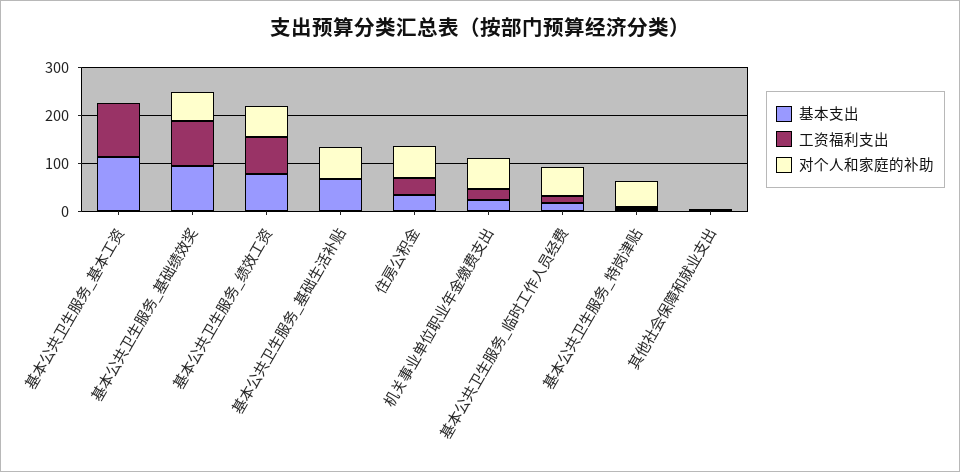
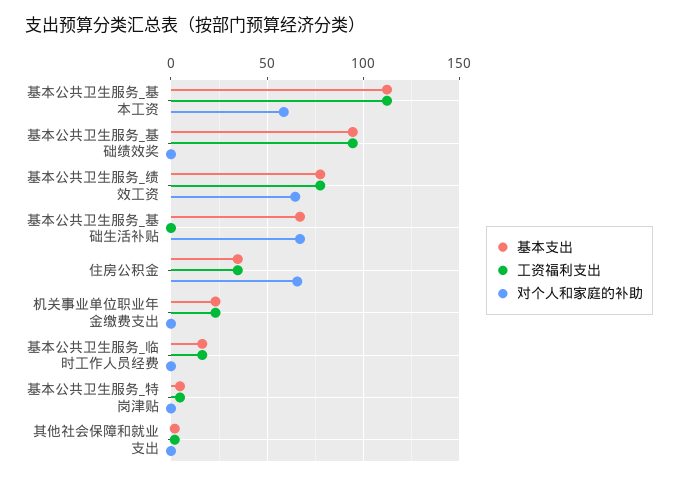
对个人和家庭的补助, 基本公共卫生服务_基本工资: 0 -> 60
对个人和家庭的补助, 基本公共卫生服务_基础绩效奖: 60 -> 0
对个人和家庭的补助, 机关事业单位职业年金缴费支出: 60 -> 0
对个人和家庭的补助, 基本公共卫生服务_临时工作人员经费: 60 -> 0
对个人和家庭的补助, 基本公共卫生服务_特岗津贴: 60 -> 0

